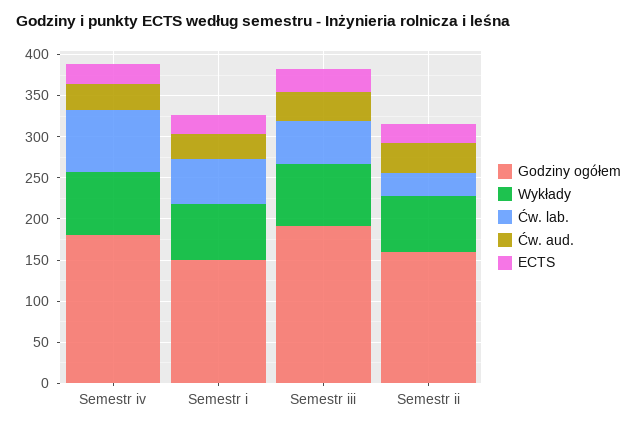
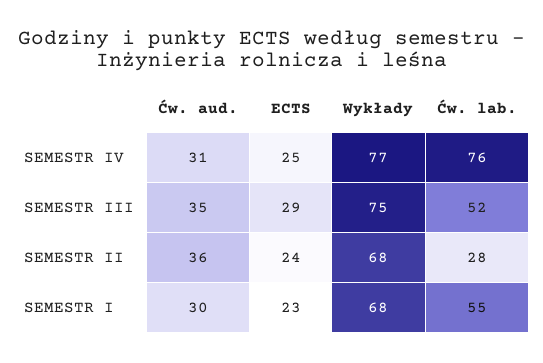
Godziny ogółem, Semestr iv: 180 -> none
Godziny ogółem, Semestr i: 150 -> none
Godziny ogółem, Semestr iii: 190 -> none
Godziny ogółem, Semestr ii: 160 -> none

